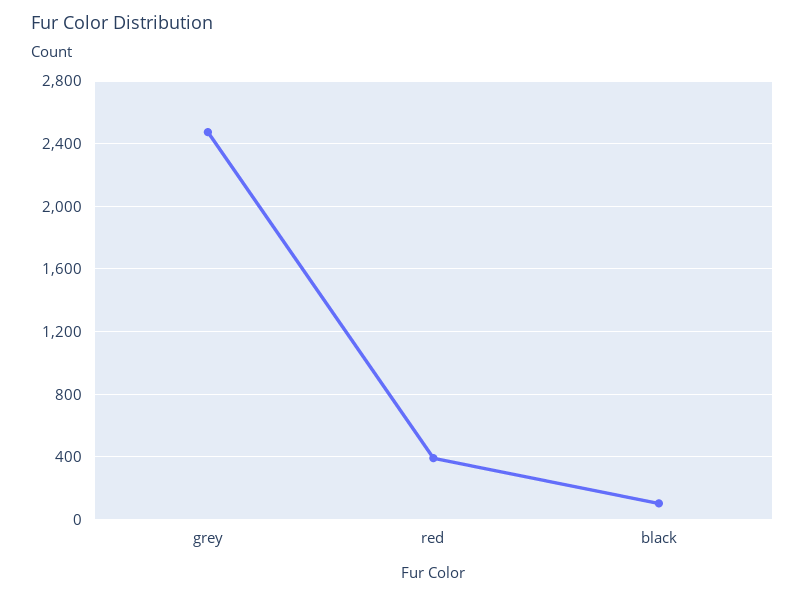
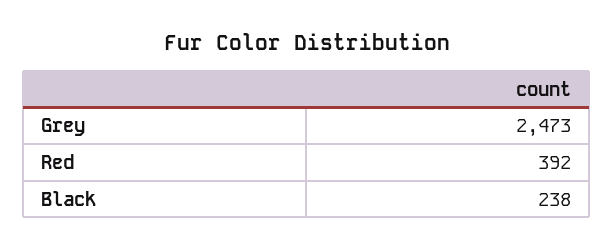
black: 100 -> 238

